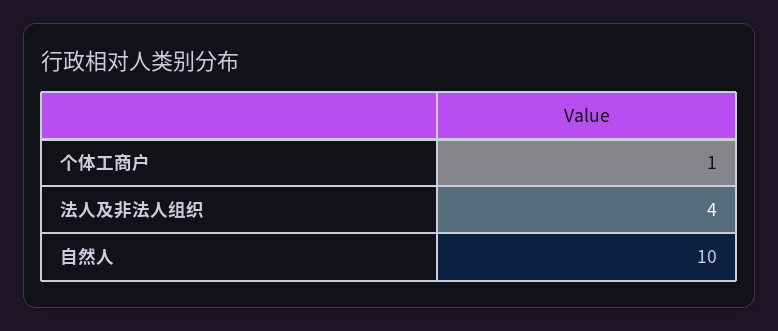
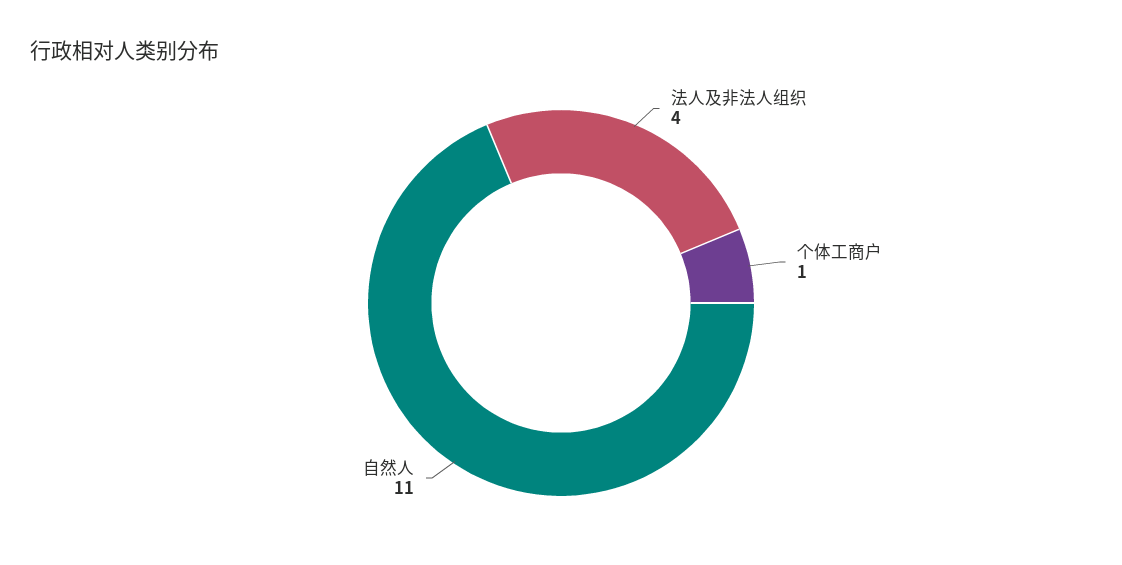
自然人: 10 -> 11

